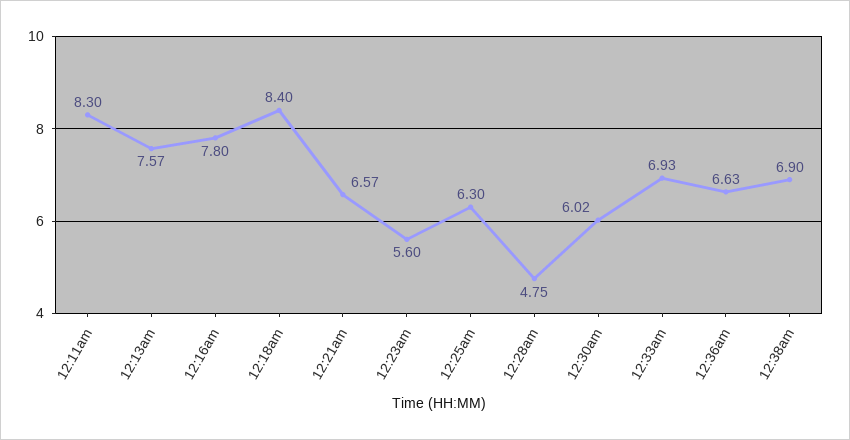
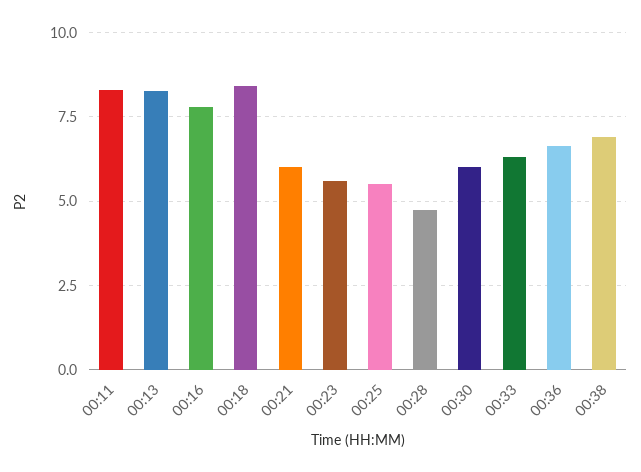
12:13am: 7.57 -> 8.25
12:21am: 6.57 -> 6
12:25am: 6.3 -> 5.5
12:33am: 6.93 -> 6.25

